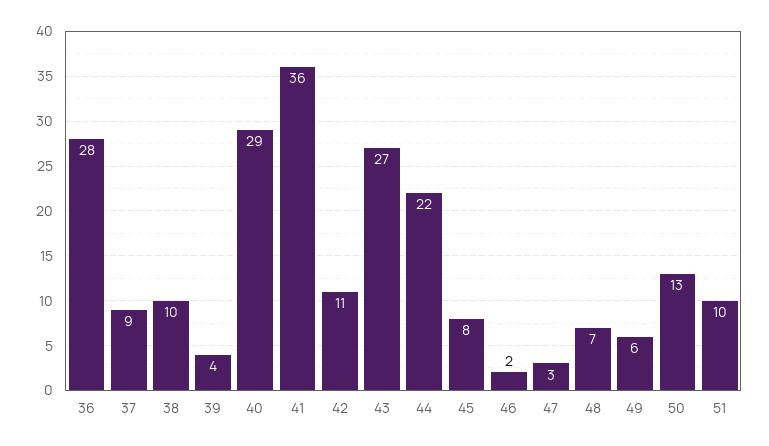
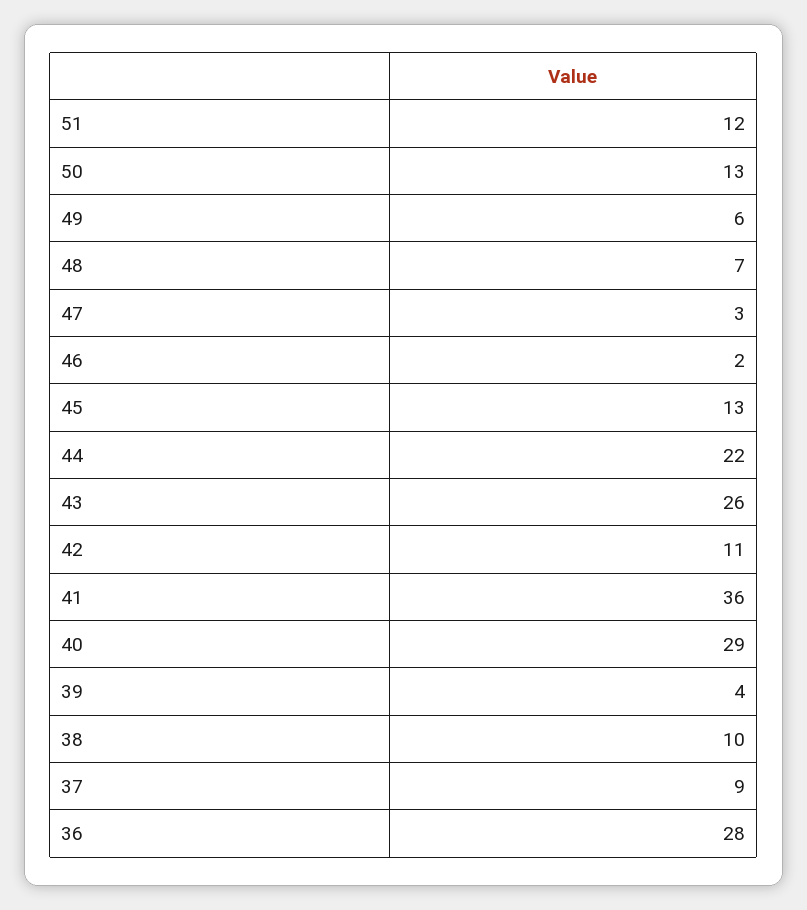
43: 27 -> 26
45: 8 -> 13
51: 10 -> 12

